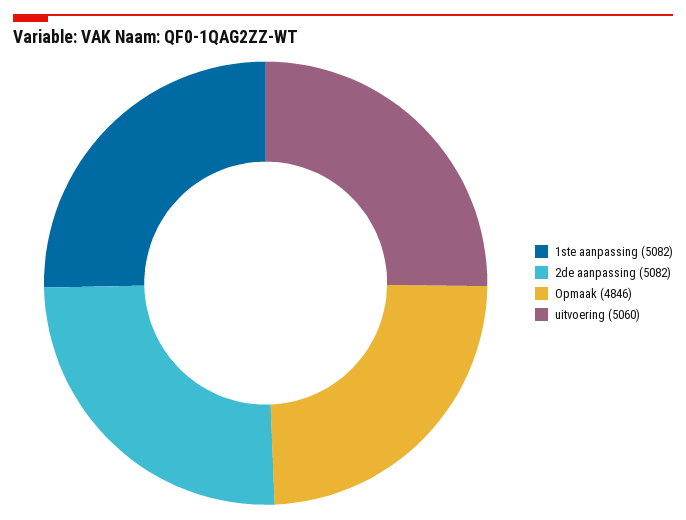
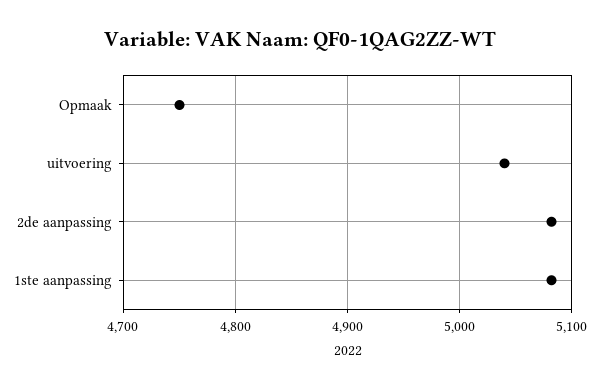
Opmaak: 4846 -> 4750
uitvoering: 5060 -> 5040

